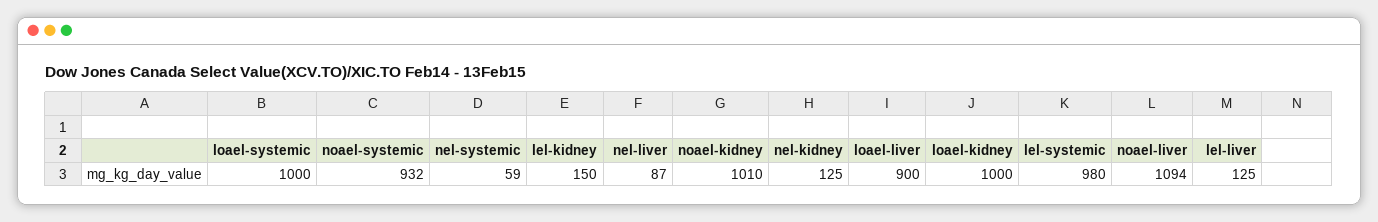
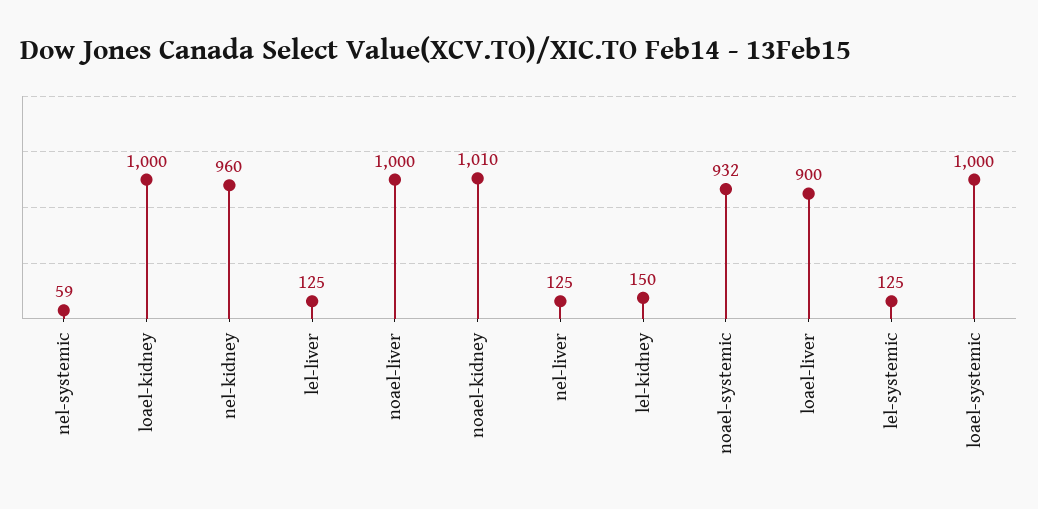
nel-liver: 87 -> 125
nel-kidney: 125 -> 960
lel-systemic: 980 -> 125
noael-liver: 1094 -> 1000

